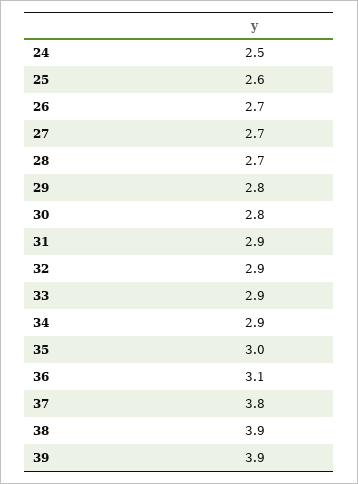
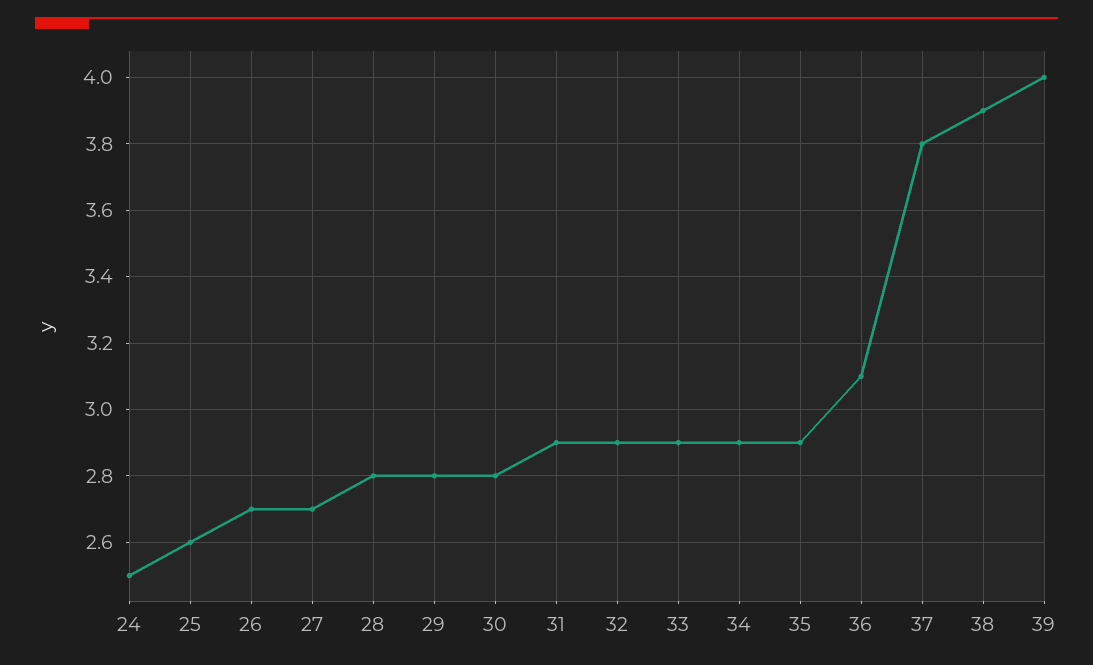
28: 2.7 -> 2.8
35: 3 -> 2.9
39: 3.9 -> 4

